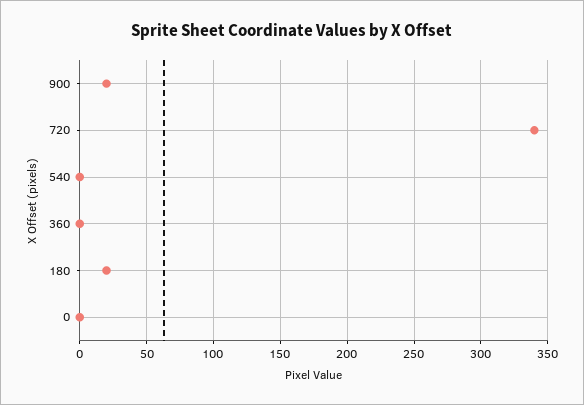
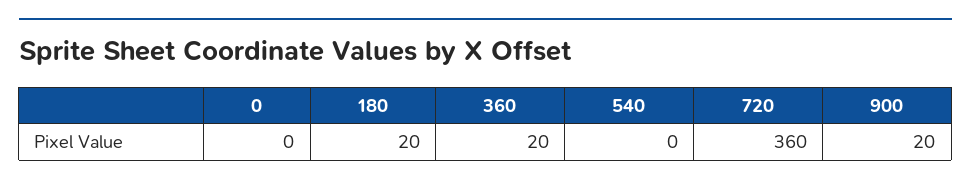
720: 340 -> 360
360: 0 -> 20

